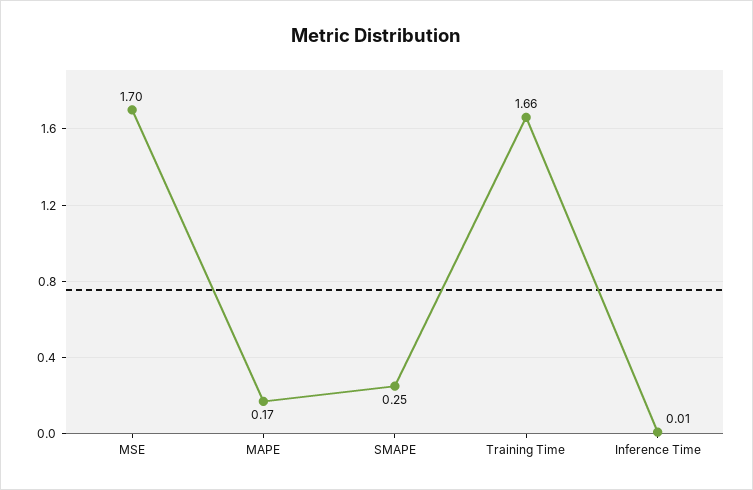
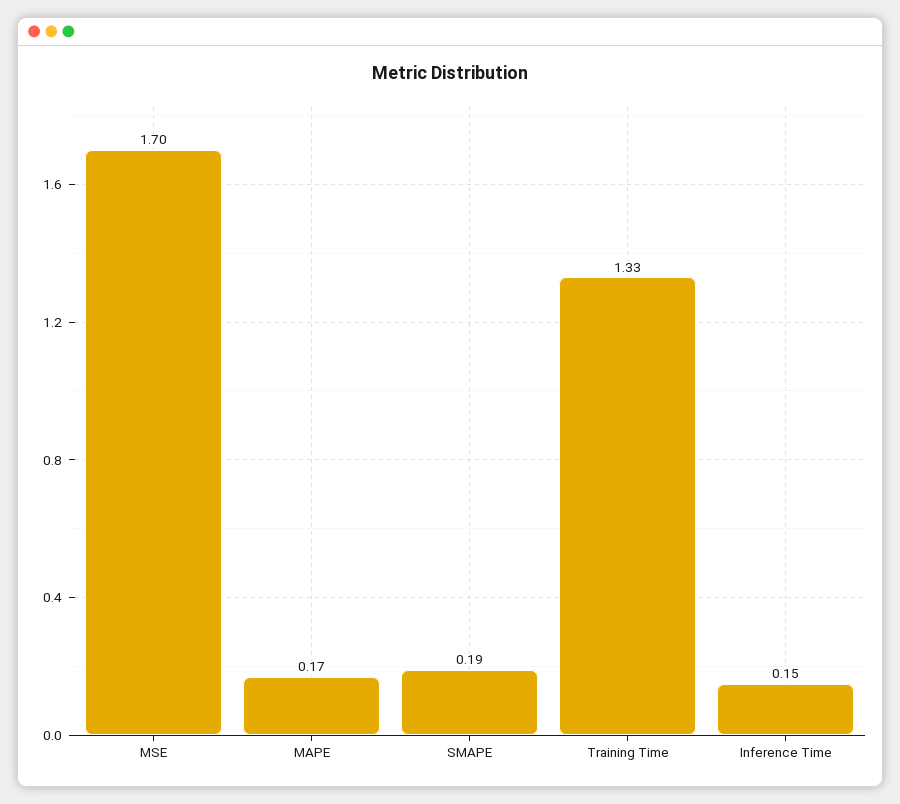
SMAPE: 0.25 -> 0.19
Training Time: 1.66 -> 1.33
Inference Time: 0.01 -> 0.15

